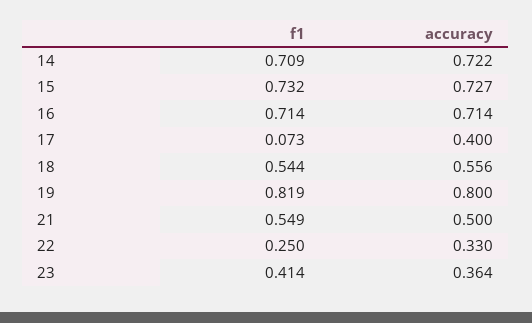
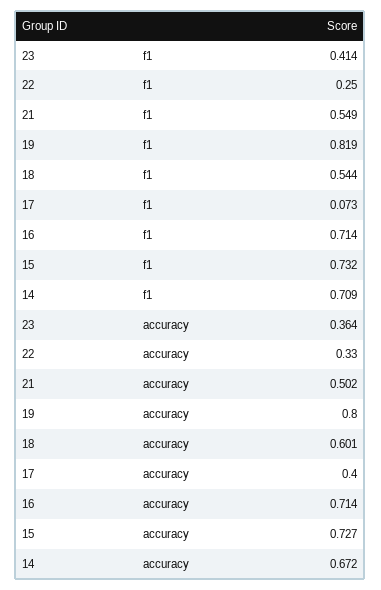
accuracy, 14: 0.722 -> 0.672
accuracy, 18: 0.556 -> 0.601
accuracy, 21: 0.5 -> 0.502

